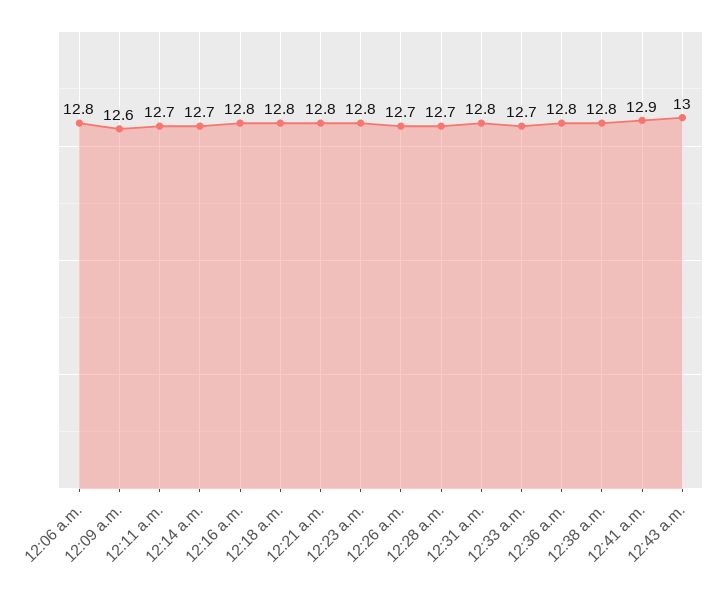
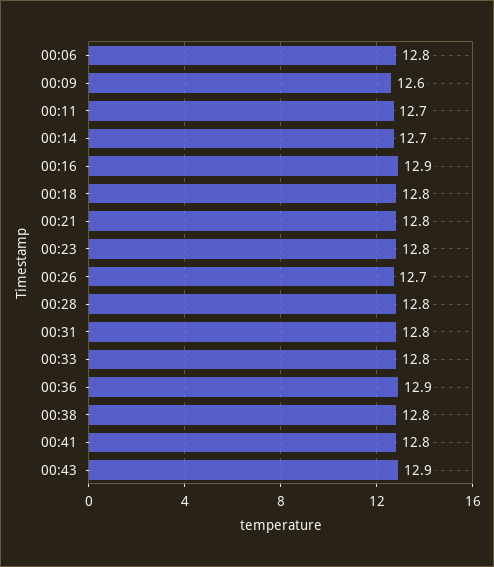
12:16 a.m.: 12.8 -> 12.9
12:28 a.m.: 12.7 -> 12.8
12:33 a.m.: 12.7 -> 12.8
12:36 a.m.: 12.8 -> 12.9
12:41 a.m.: 12.9 -> 12.8
12:43 a.m.: 13 -> 12.9

